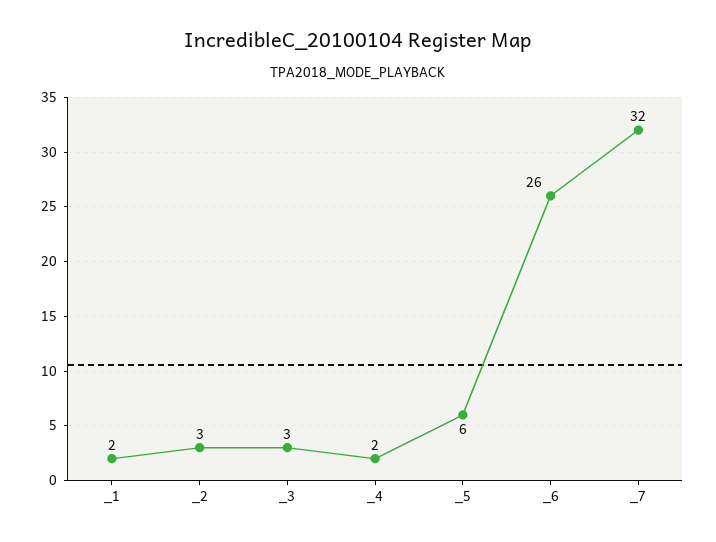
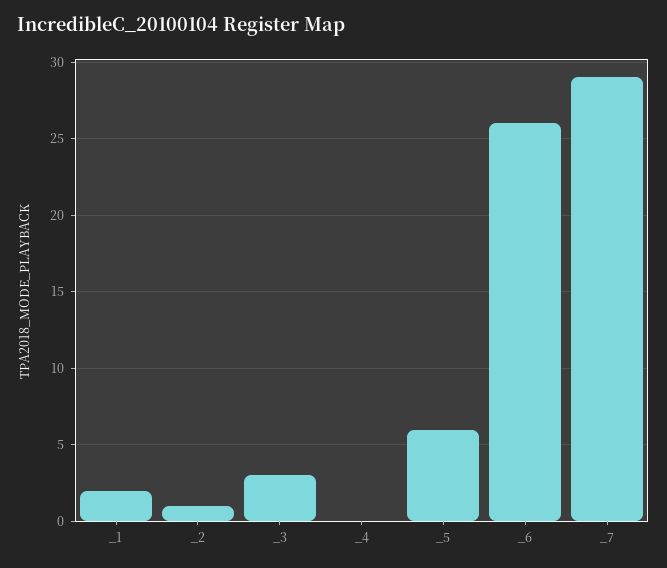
_2: 3 -> 1
_4: 2 -> 0
_7: 32 -> 29

